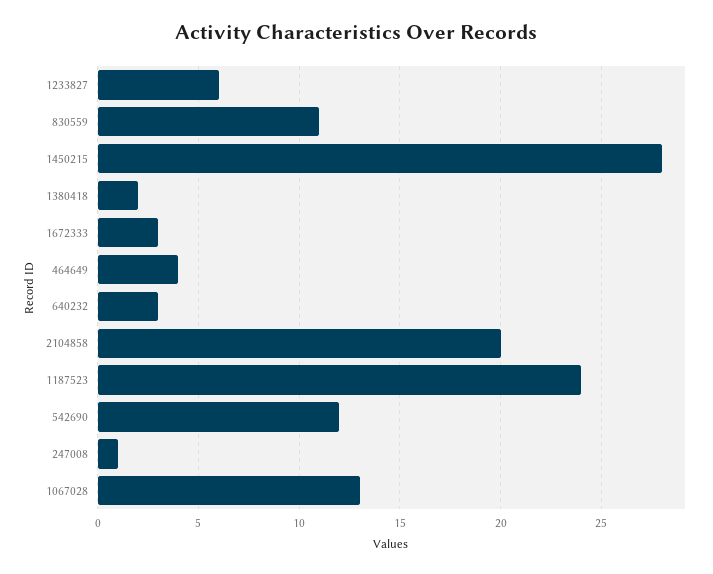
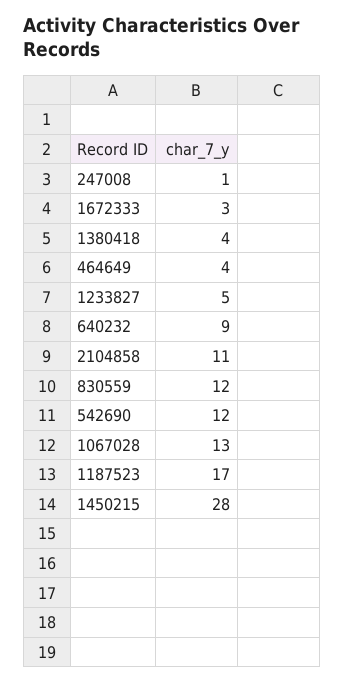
1233827: 6 -> 5
830559: 11 -> 12
1380418: 2 -> 4
640232: 3 -> 9
2104858: 20 -> 11
1187523: 24 -> 17

